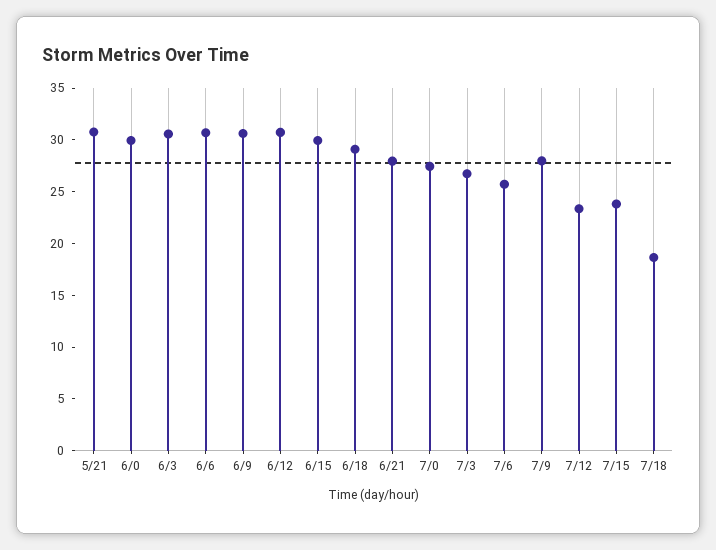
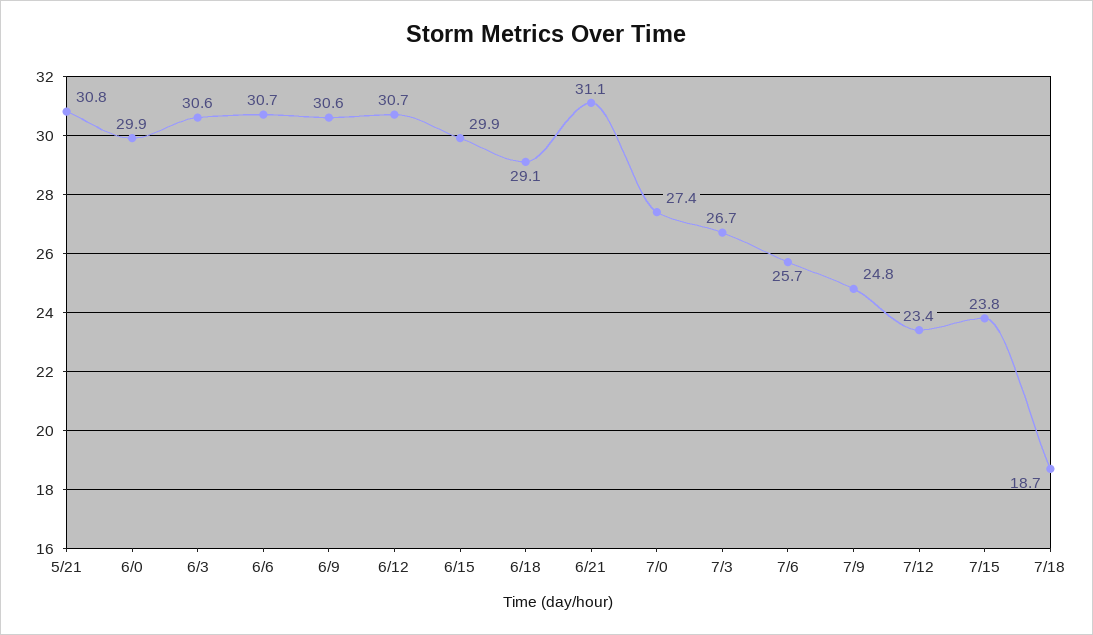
6/21: 28 -> 31.1
7/9: 28 -> 24.8

